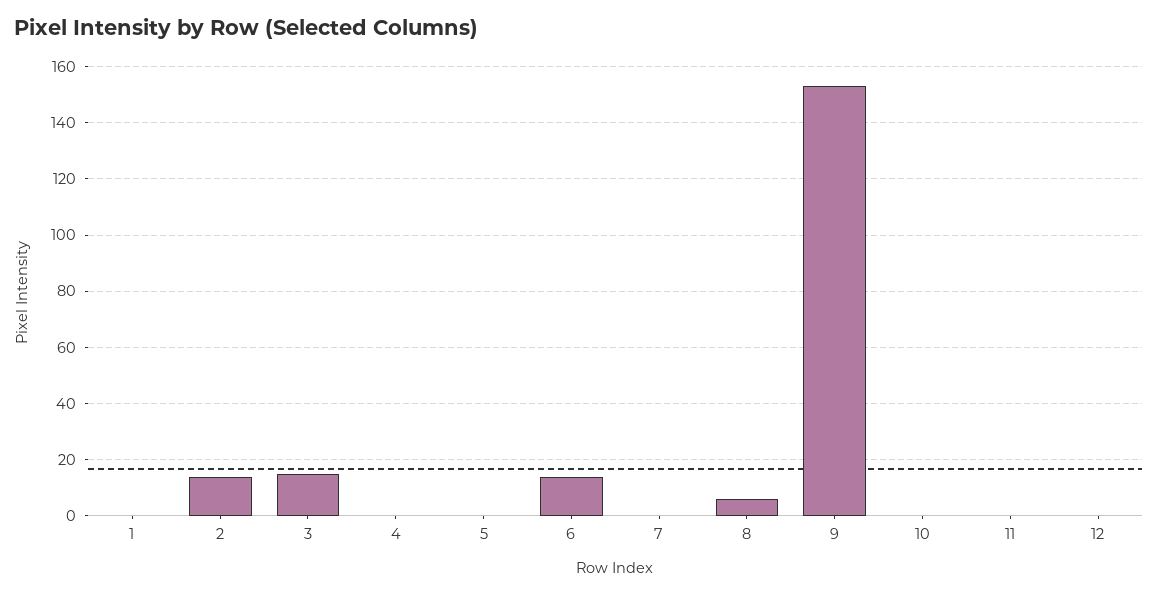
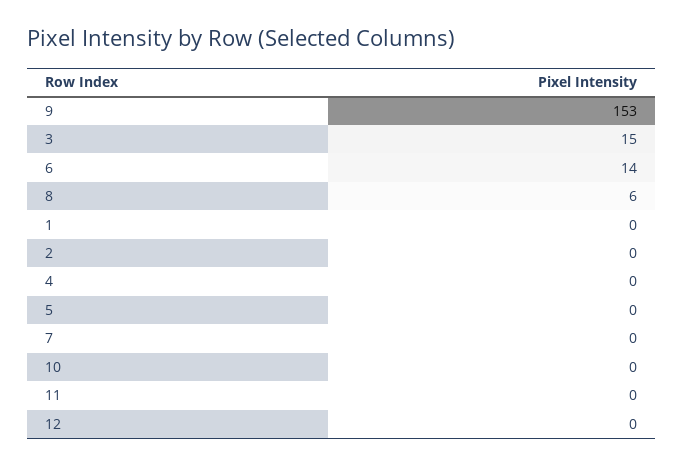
2: 15 -> 0

